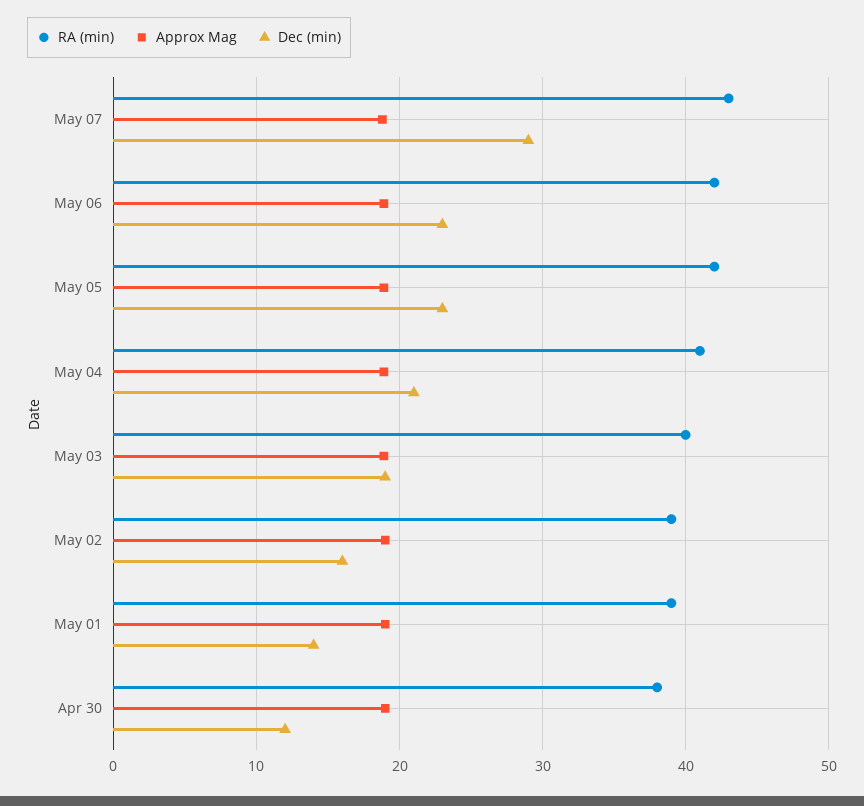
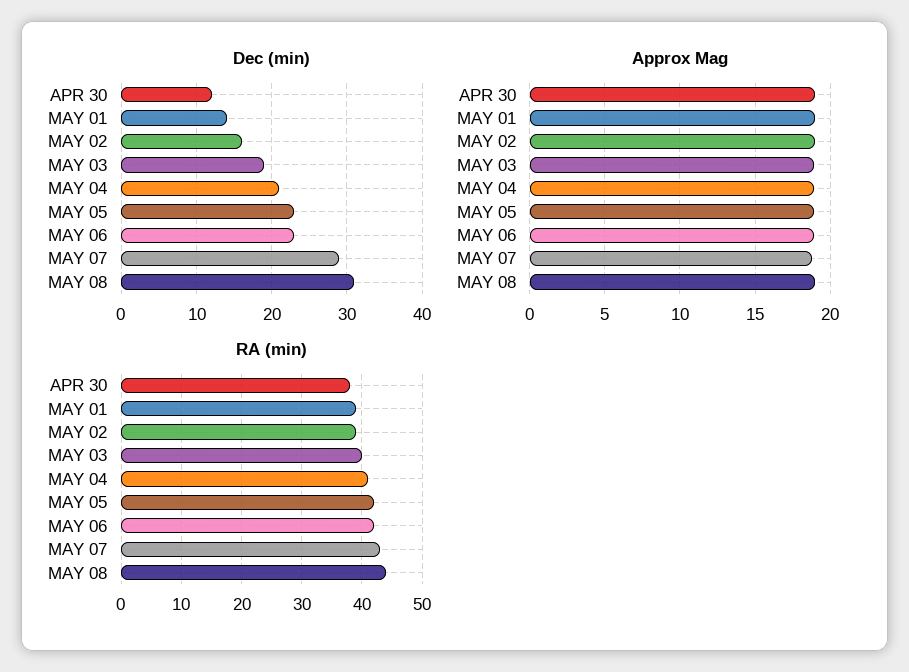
Dec (min), MAY 08: none -> 31
Approx Mag, MAY 08: none -> 19
RA (min), MAY 08: none -> 44

